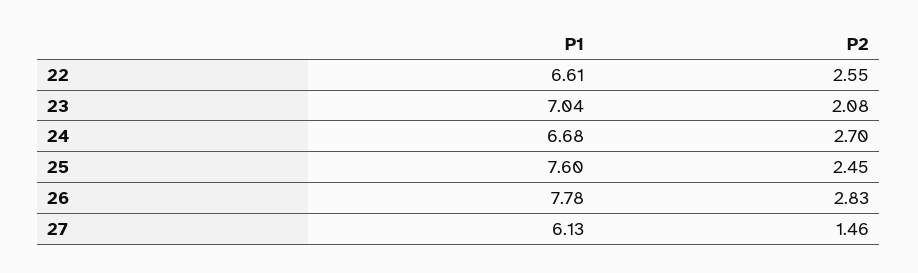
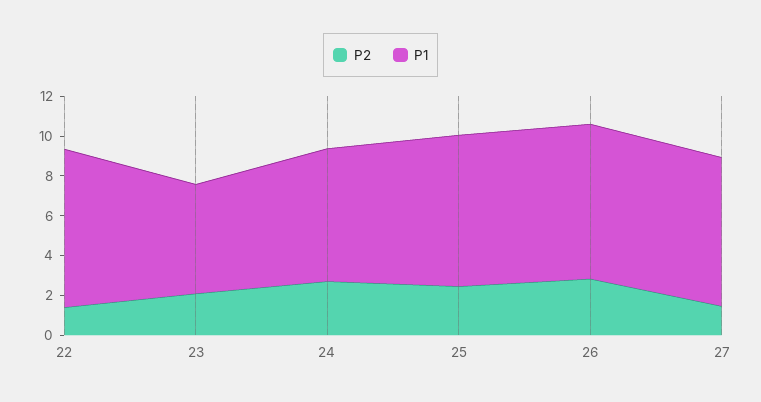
P1, 22: 6.61 -> 8
P2, 22: 2.55 -> 1.5
P1, 23: 7.04 -> 5.5
P1, 27: 6.13 -> 7.5

